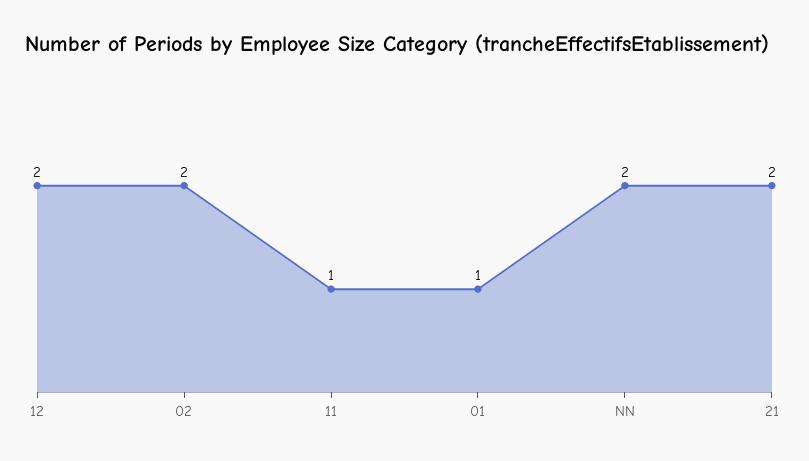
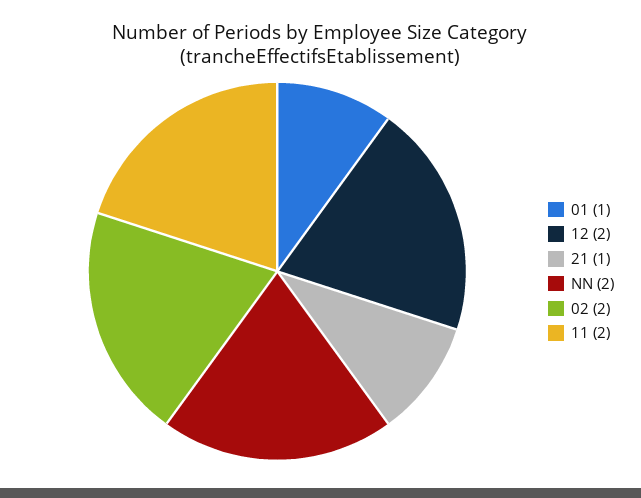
11: 1 -> 2
21: 2 -> 1

